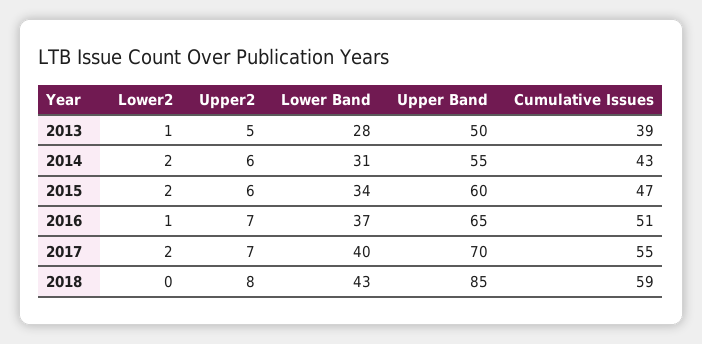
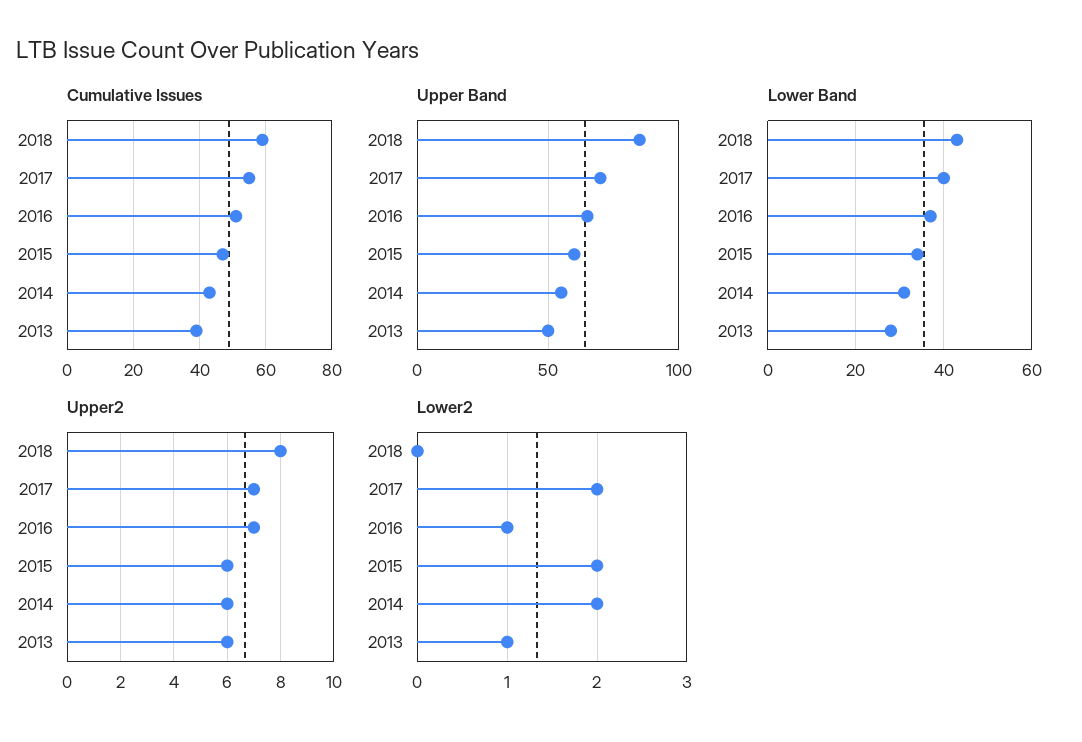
Upper2, 2013: 5 -> 6

